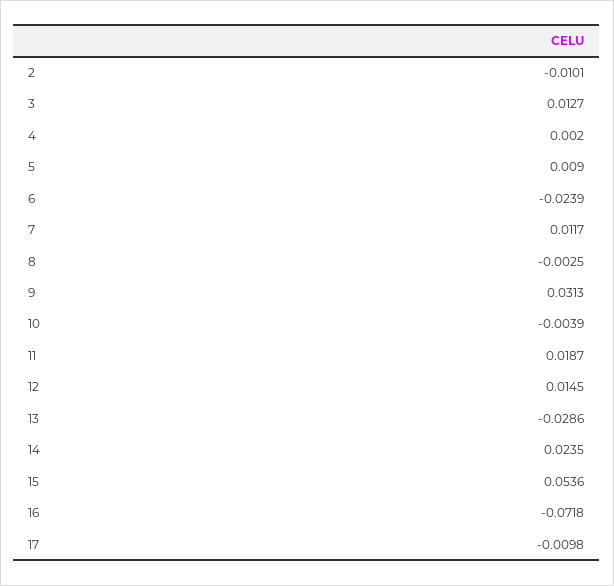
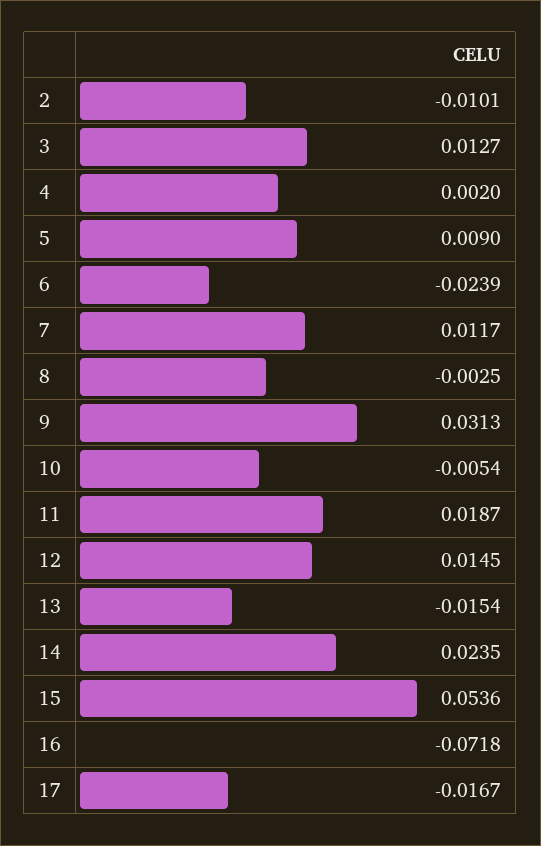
10: -0.0039 -> -0.0054
13: -0.0286 -> -0.0154
17: -0.0098 -> -0.0167

